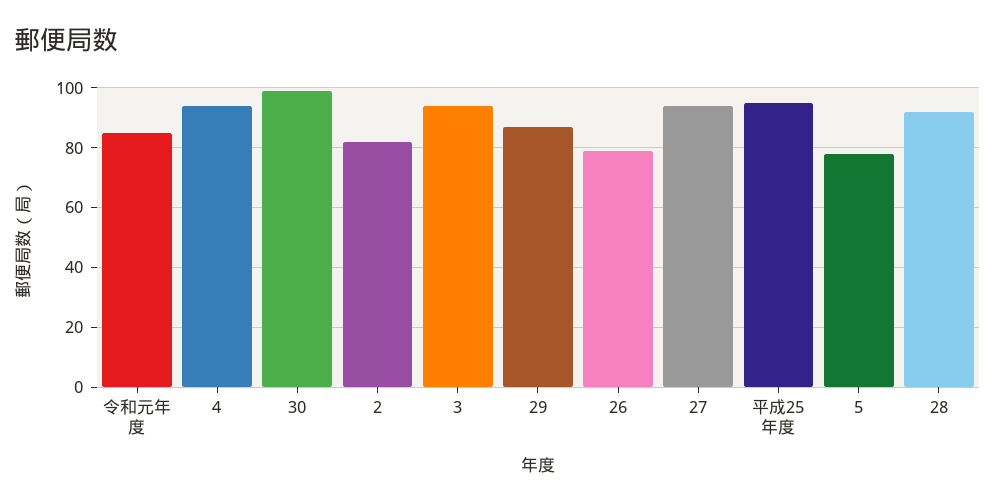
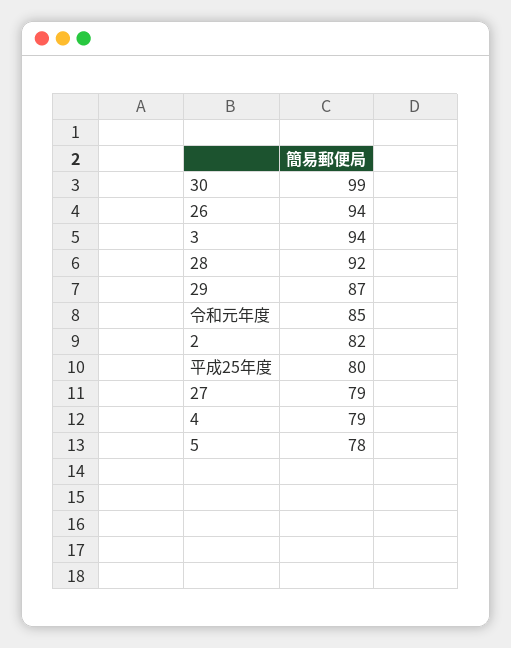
4: 95 -> 79
26: 80 -> 94
27: 95 -> 79
平成25年度: 95 -> 80

